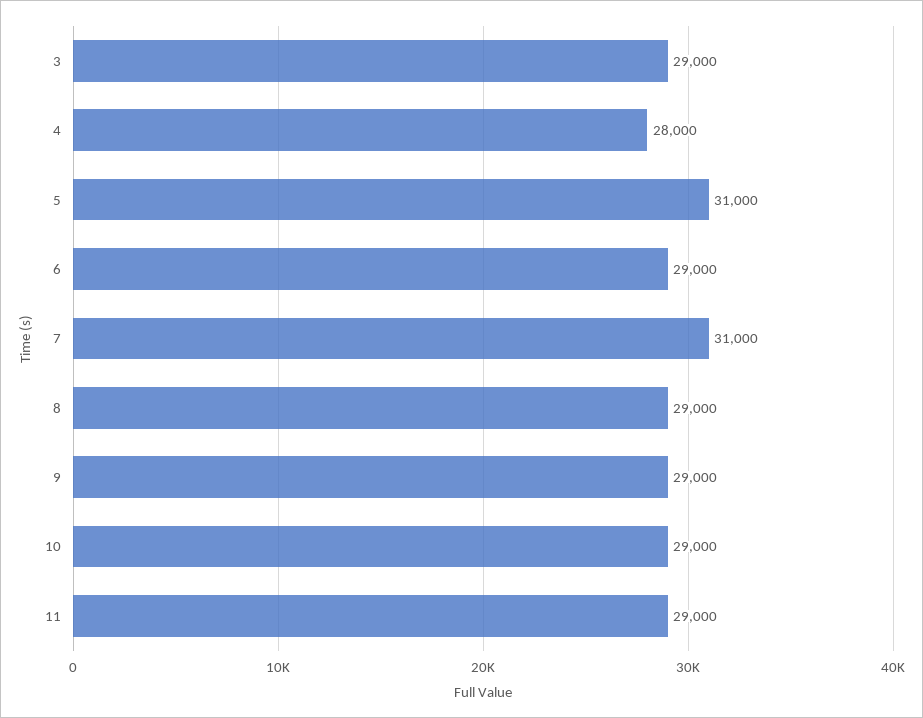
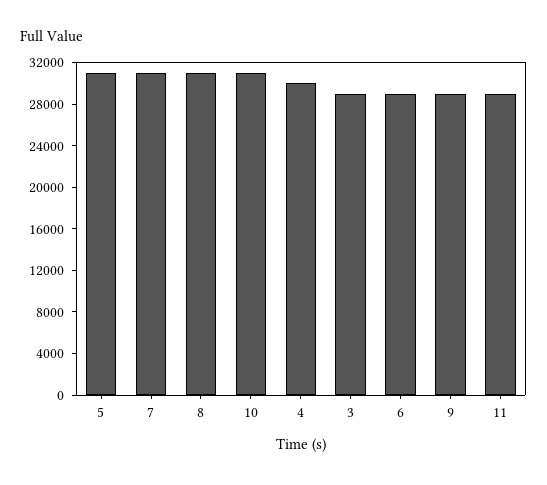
4: 28000 -> 30000
8: 29000 -> 31000
10: 29000 -> 31000

